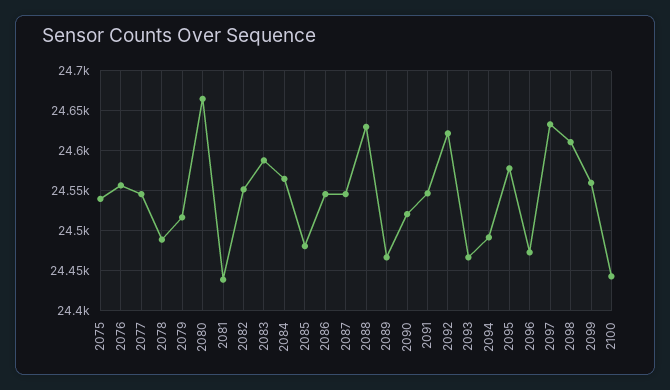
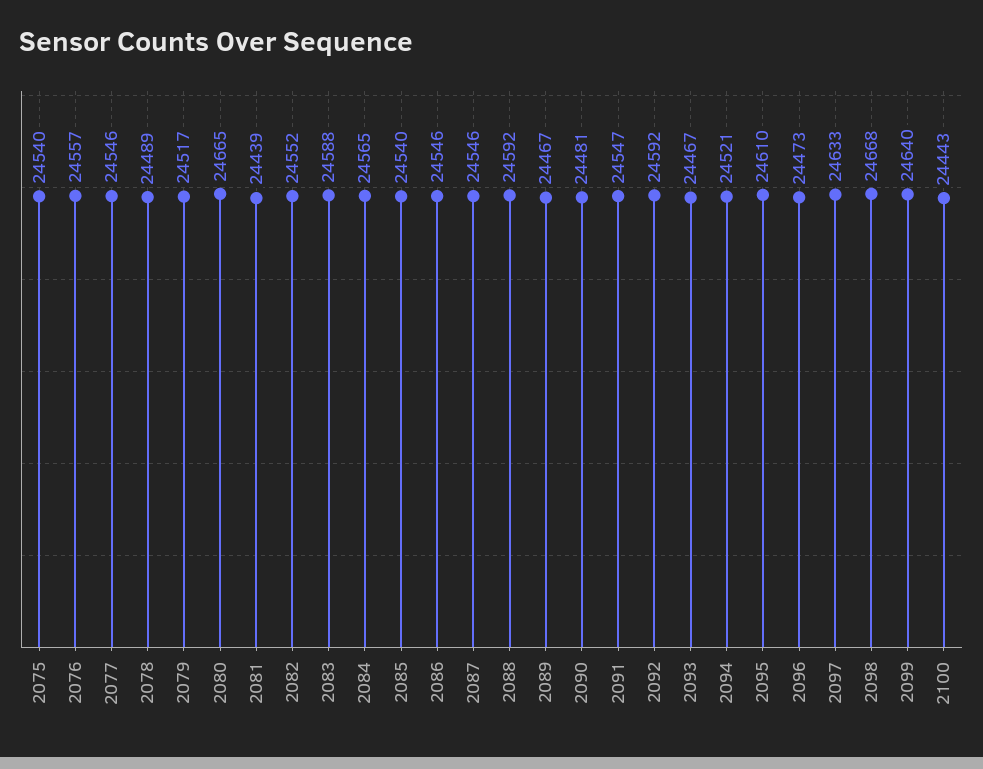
2085: 24480 -> 24540
2088: 24630 -> 24592
2090: 24520 -> 24481
2092: 24620 -> 24592
2094: 24490 -> 24521
2095: 24580 -> 24610
2098: 24610 -> 24668
2099: 24560 -> 24640

